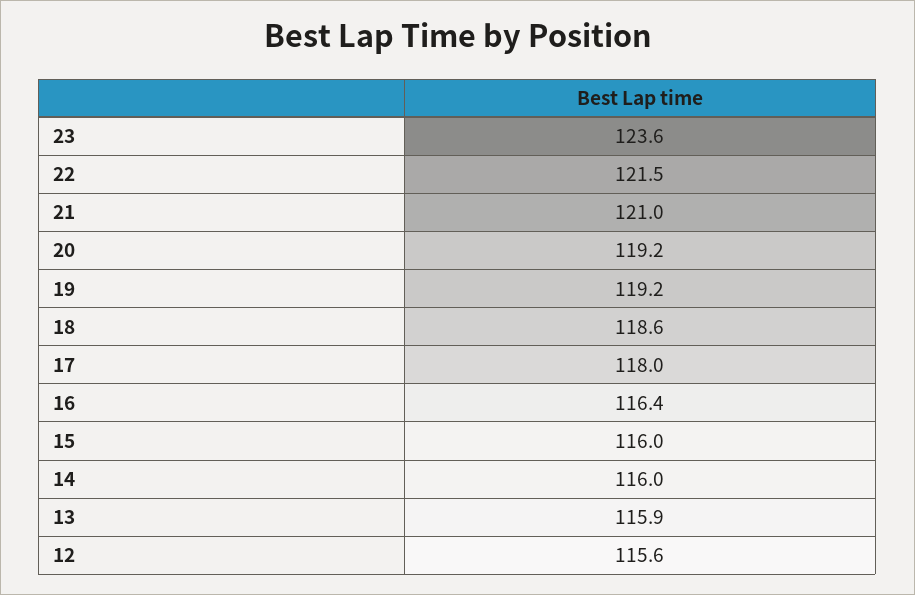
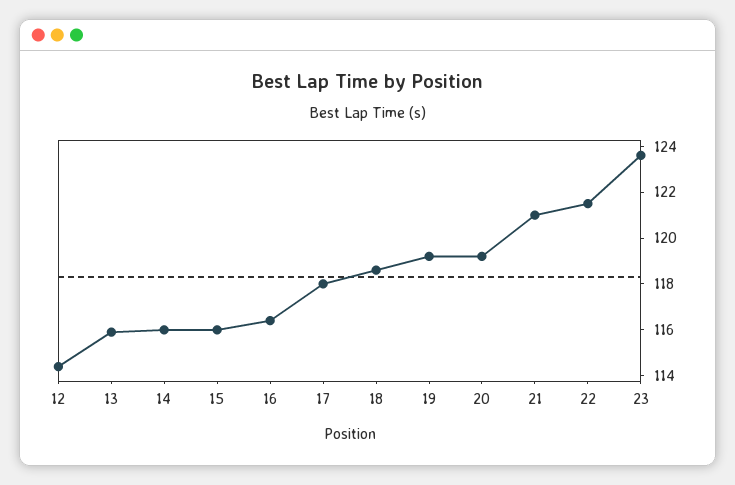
12: 115.6 -> 114.5

